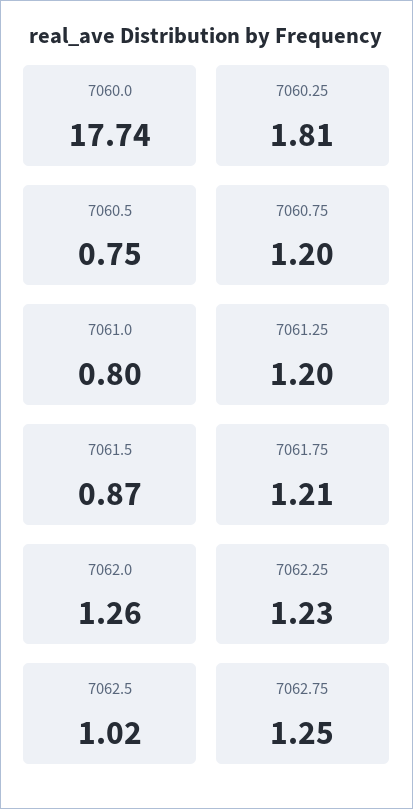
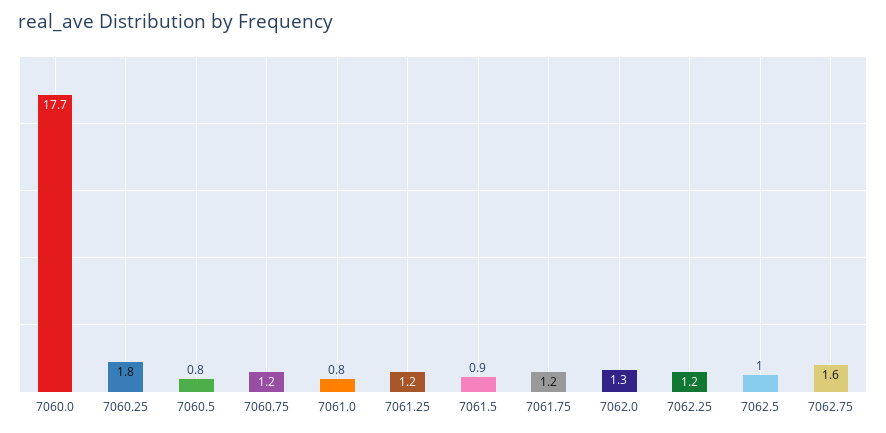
7062.75: 1.25 -> 1.6

